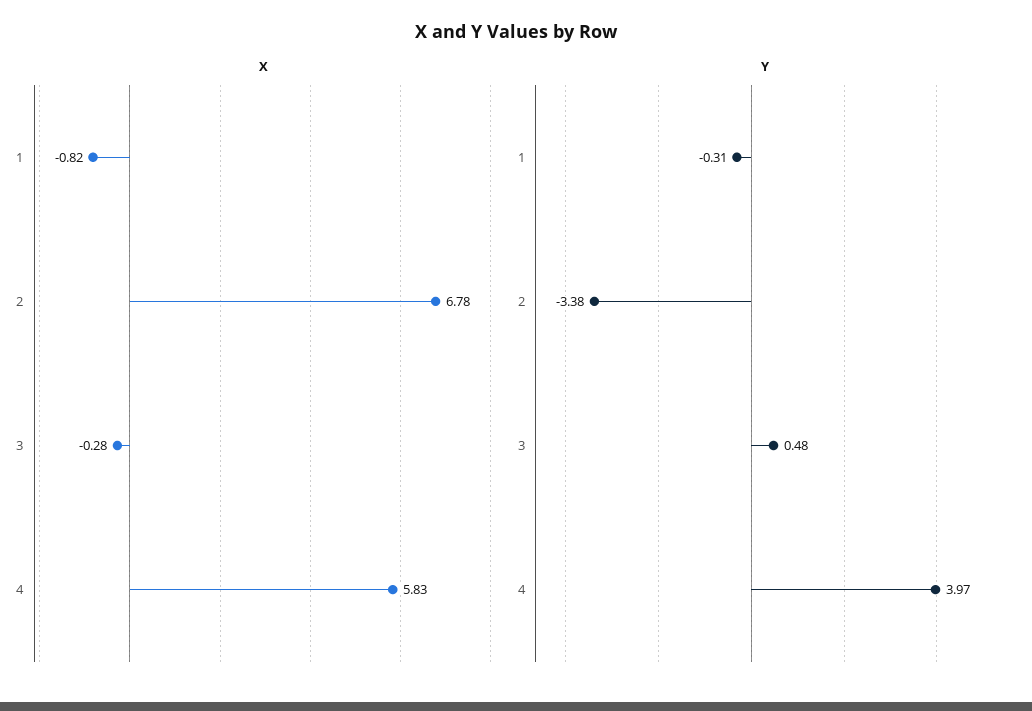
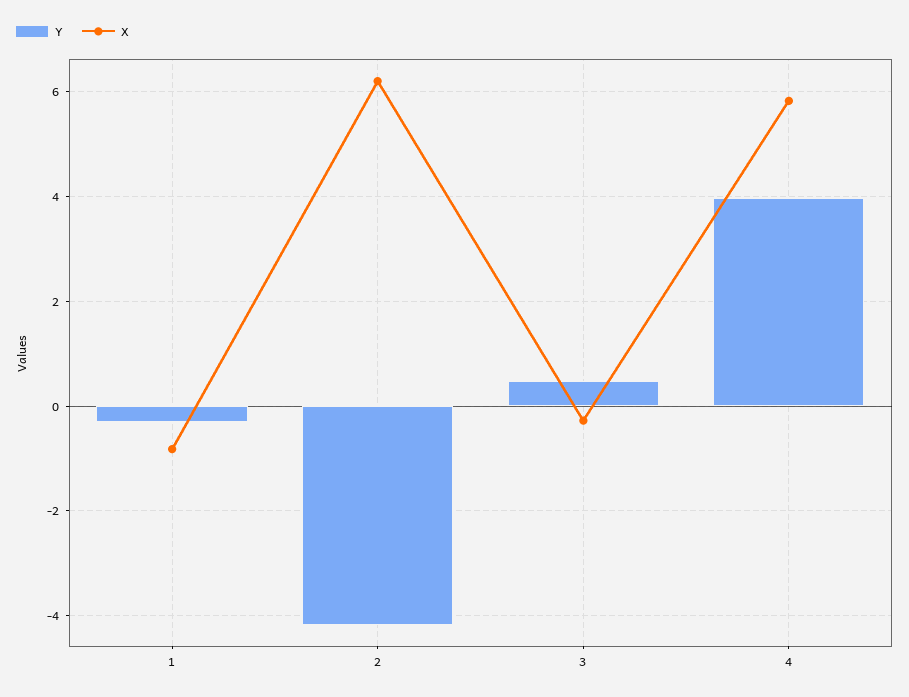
X, 2: 6.78 -> 6.2
Y, 2: -3.38 -> -4.2

